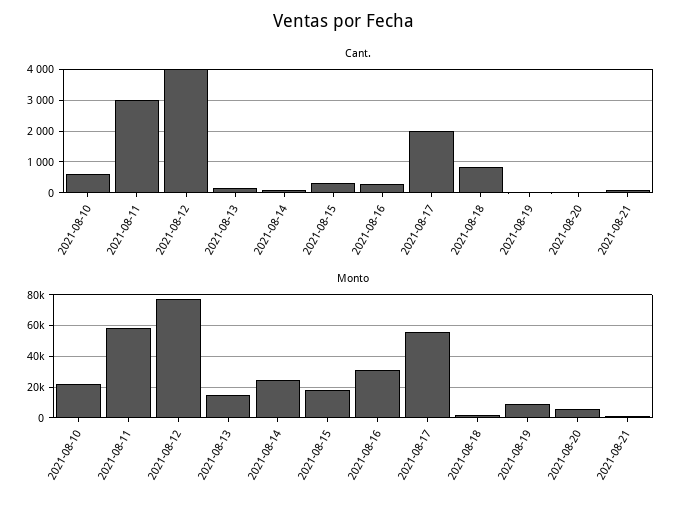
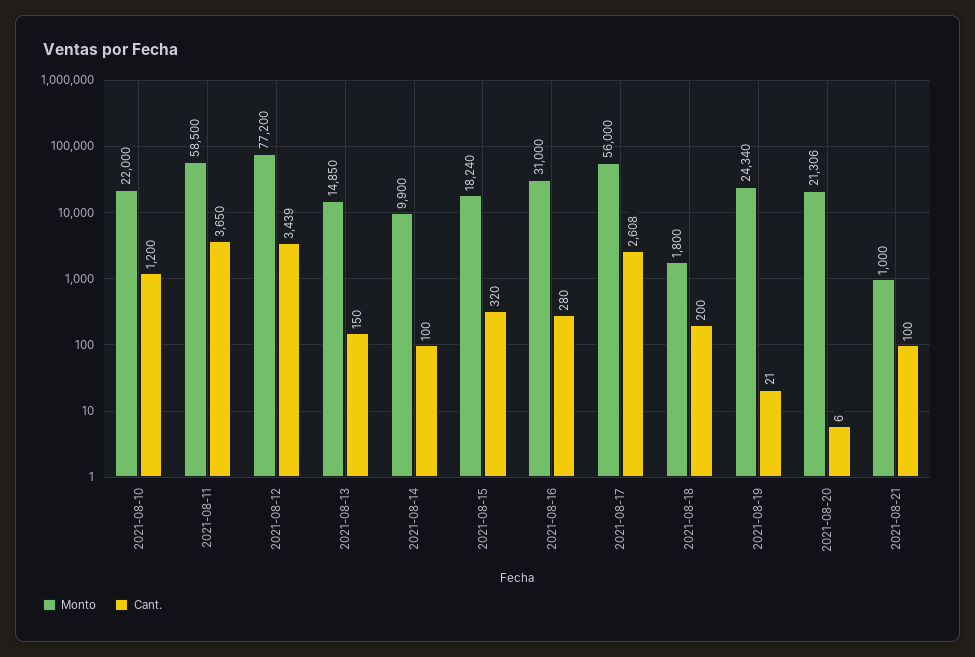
Cant., 2021-08-10: 600 -> 1200
Cant., 2021-08-11: 3000 -> 3650
Cant., 2021-08-12: 4000 -> 3439
Cant., 2021-08-17: 2000 -> 2608
Cant., 2021-08-18: 800 -> 200
Monto, 2021-08-14: 25000 -> 9900
Monto, 2021-08-19: 10000 -> 24340
Monto, 2021-08-20: 5000 -> 21306

